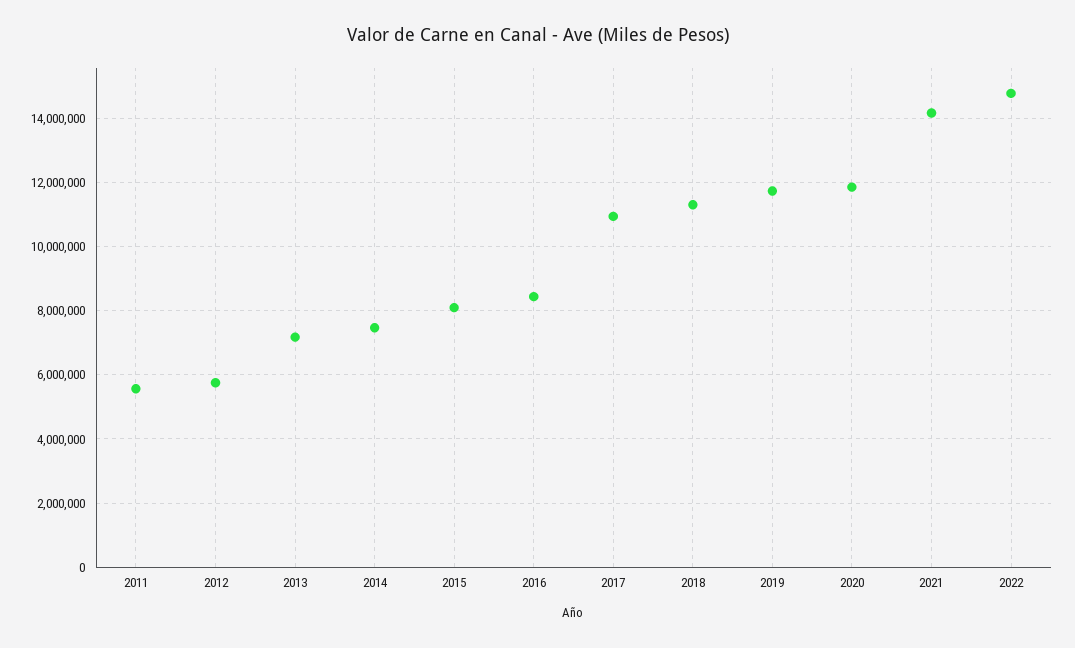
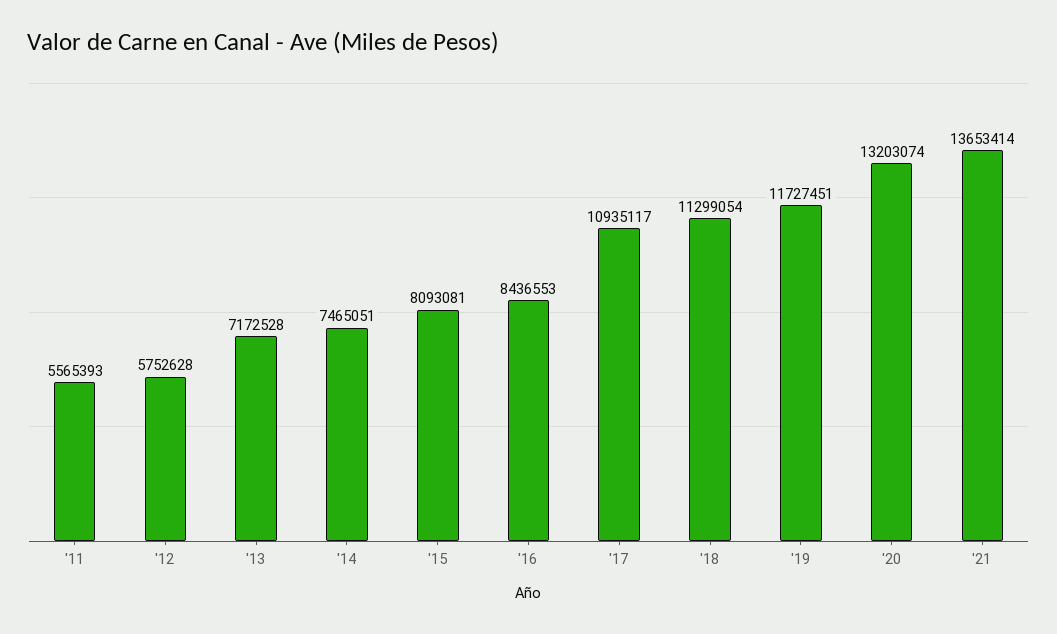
2020: 11800000 -> 13203074
2021: 14200000 -> 13653414
2022: 14800000 -> none

